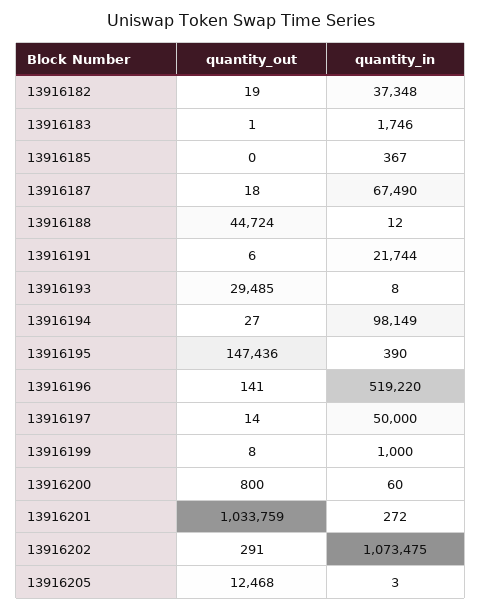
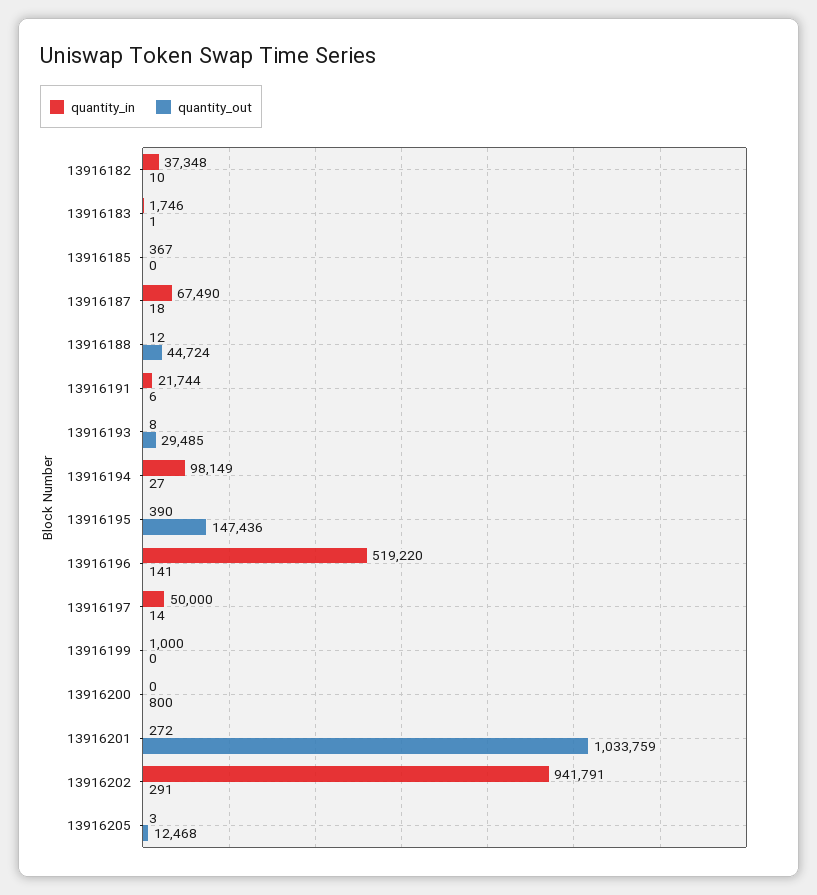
quantity_out, 13916182: 19 -> 10
quantity_out, 13916199: 8 -> 0
quantity_in, 13916200: 60 -> 0
quantity_in, 13916202: 1073475 -> 941791

